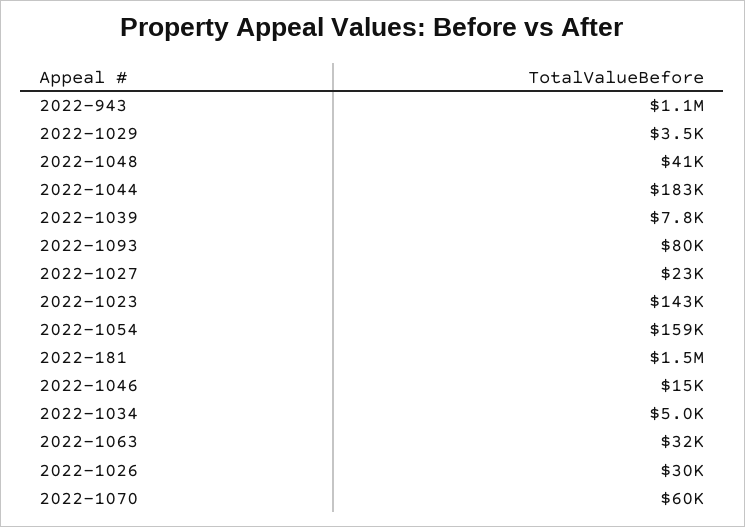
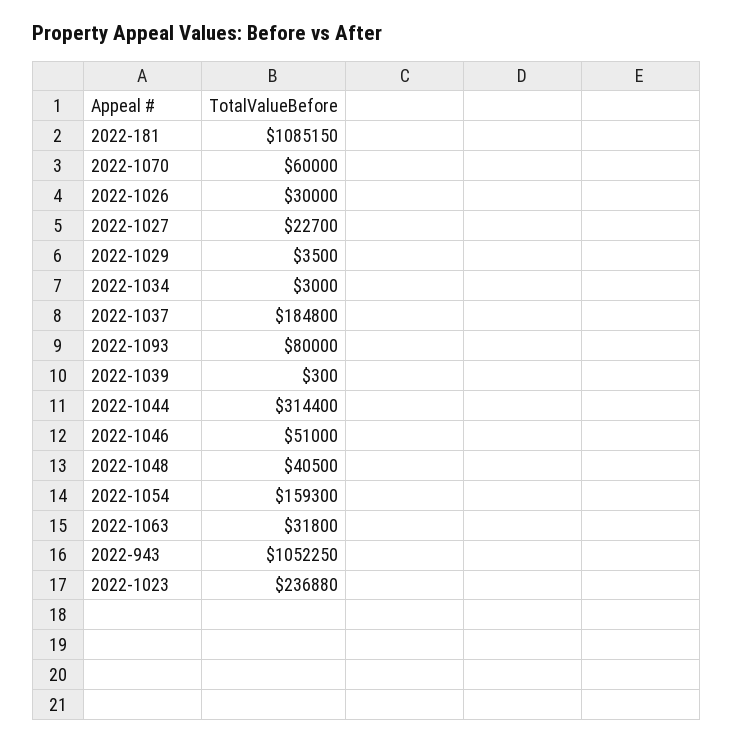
2022-1044: 183000 -> 314400
2022-1039: 7800 -> 300
2022-1023: 143000 -> 236880
2022-181: 1500000 -> 1085150
2022-1046: 15000 -> 51000
2022-1034: 5000 -> 3000
2022-1037: none -> 184800

